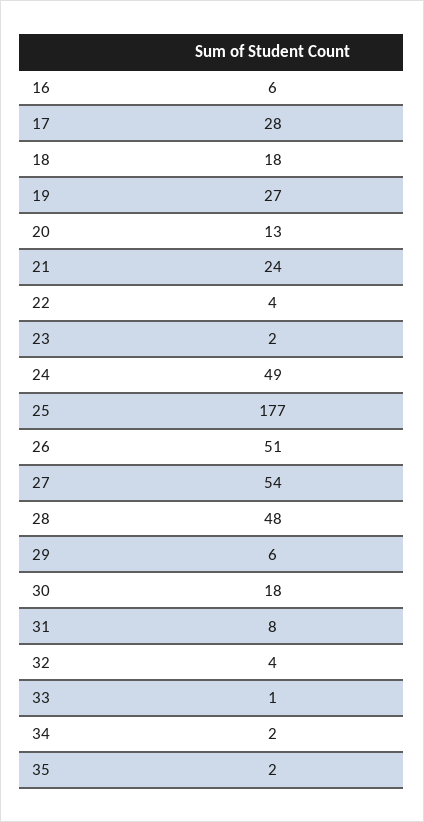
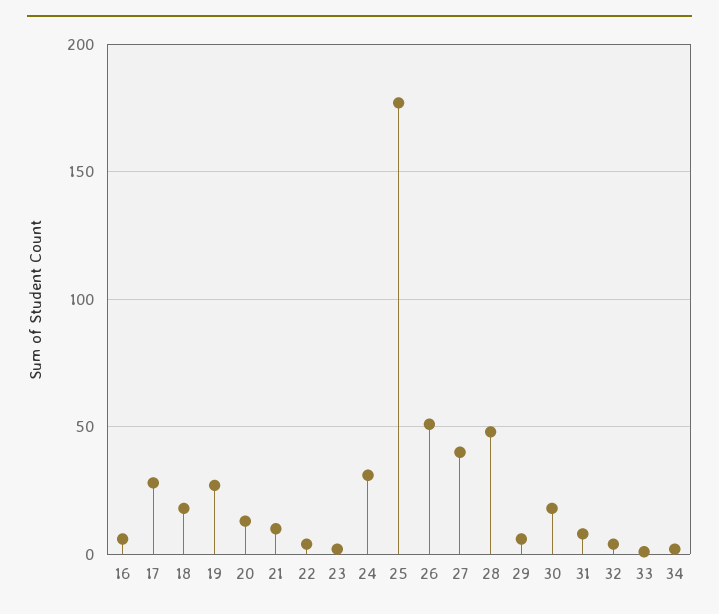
21: 24 -> 10
24: 49 -> 30
27: 54 -> 40
35: 2 -> none

